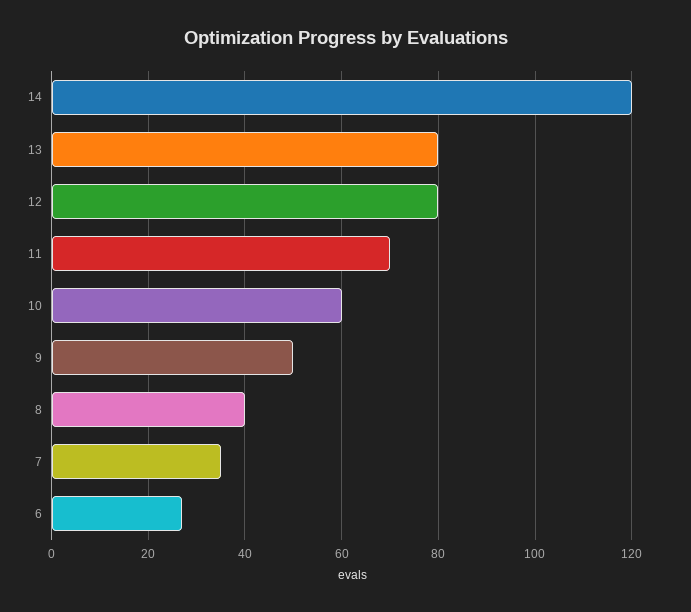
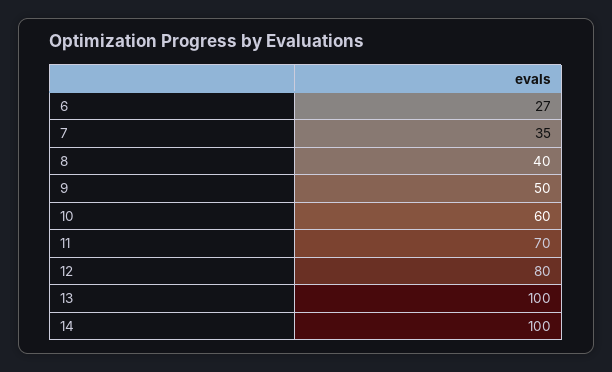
14: 120 -> 100
13: 80 -> 100

